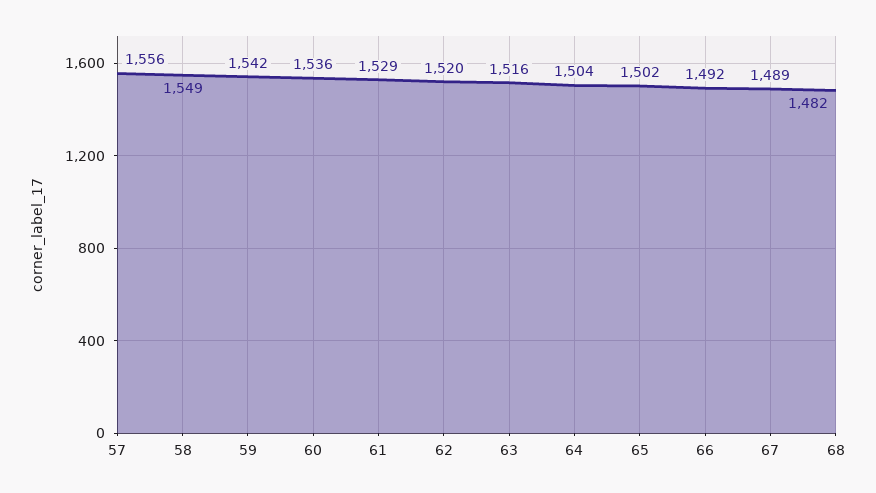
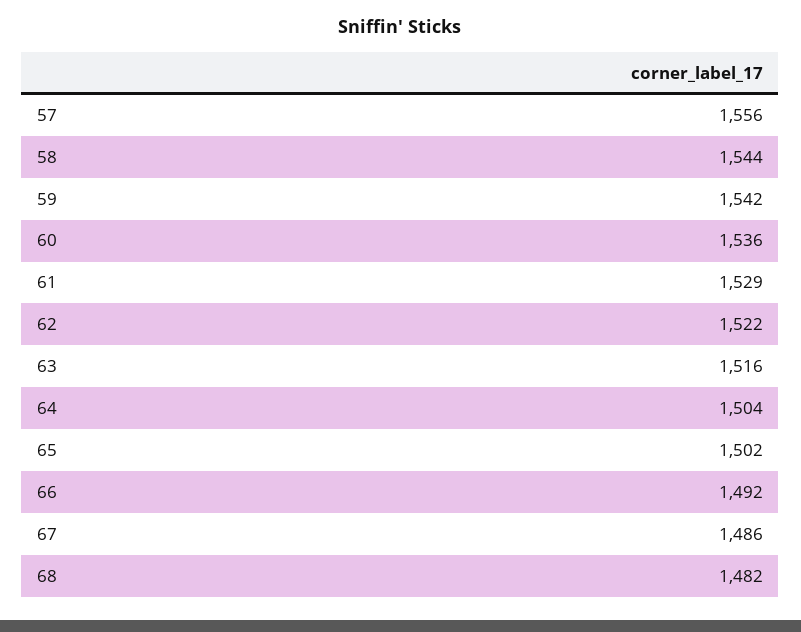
58: 1549 -> 1544
62: 1520 -> 1522
67: 1489 -> 1486

